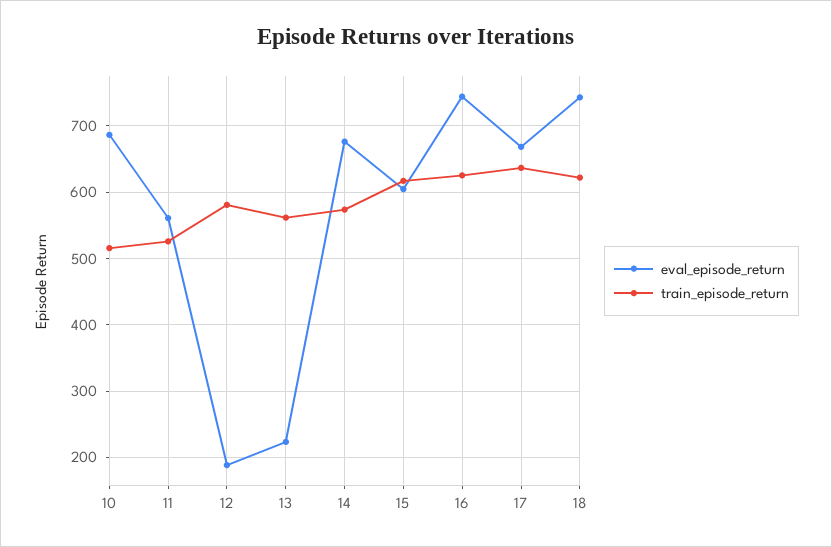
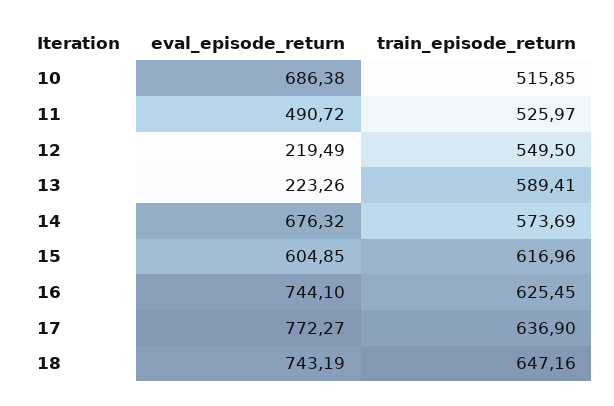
eval_episode_return, 11: 560 -> 490.72
eval_episode_return, 12: 190 -> 219.49
train_episode_return, 12: 580 -> 549.5
train_episode_return, 13: 560 -> 589.41
eval_episode_return, 17: 670 -> 772.27
train_episode_return, 18: 620 -> 647.16

